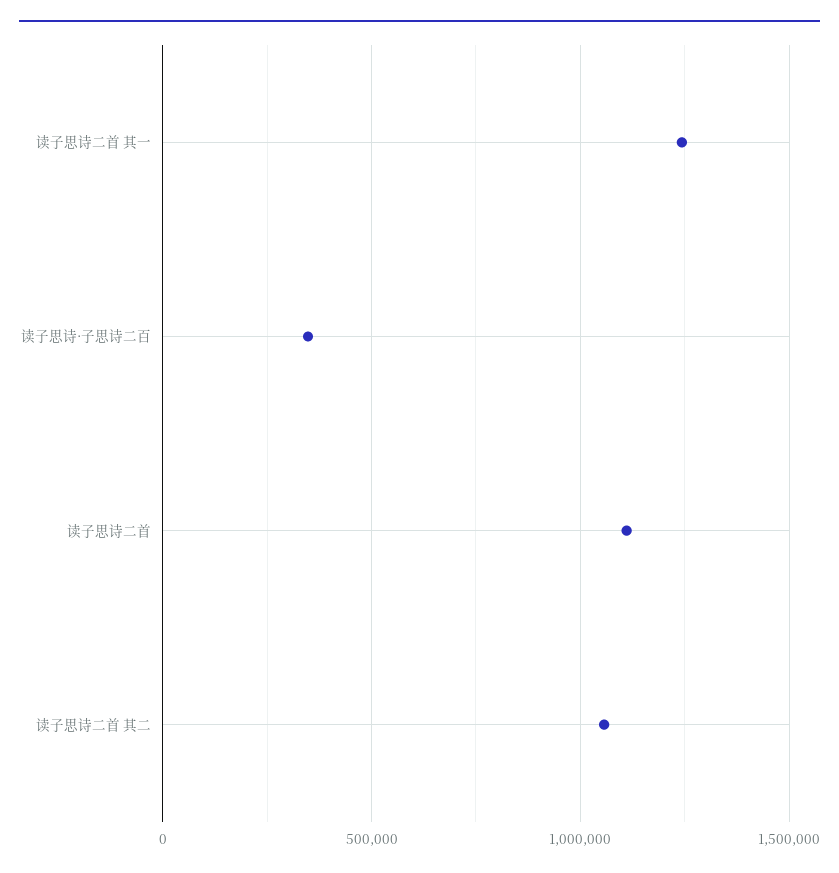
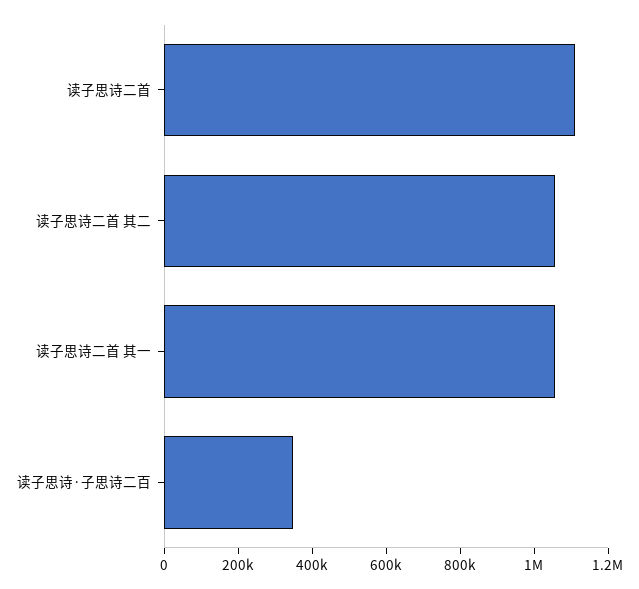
读子思诗二首 其一: 1250000 -> 1050000

